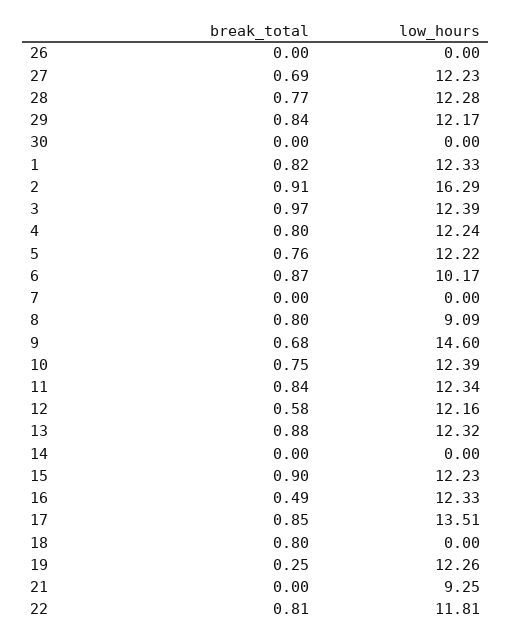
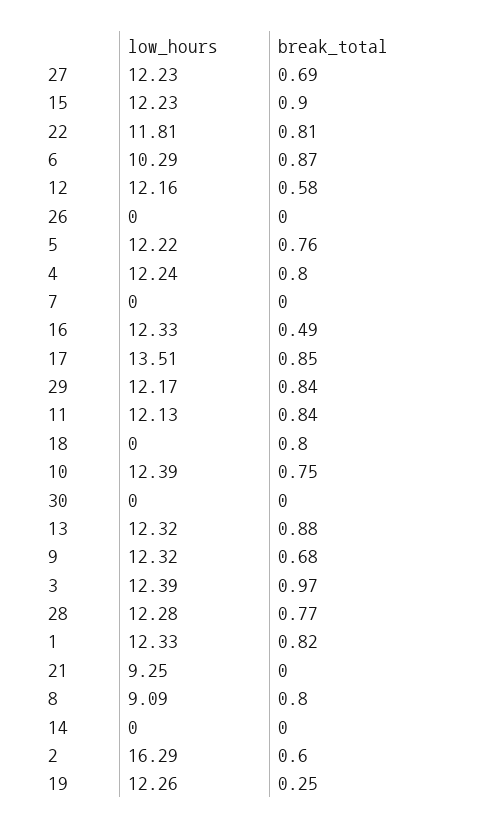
break_total, 2: 0.91 -> 0.6
low_hours, 6: 10.17 -> 10.29
low_hours, 9: 14.6 -> 12.32
low_hours, 11: 12.34 -> 12.13

